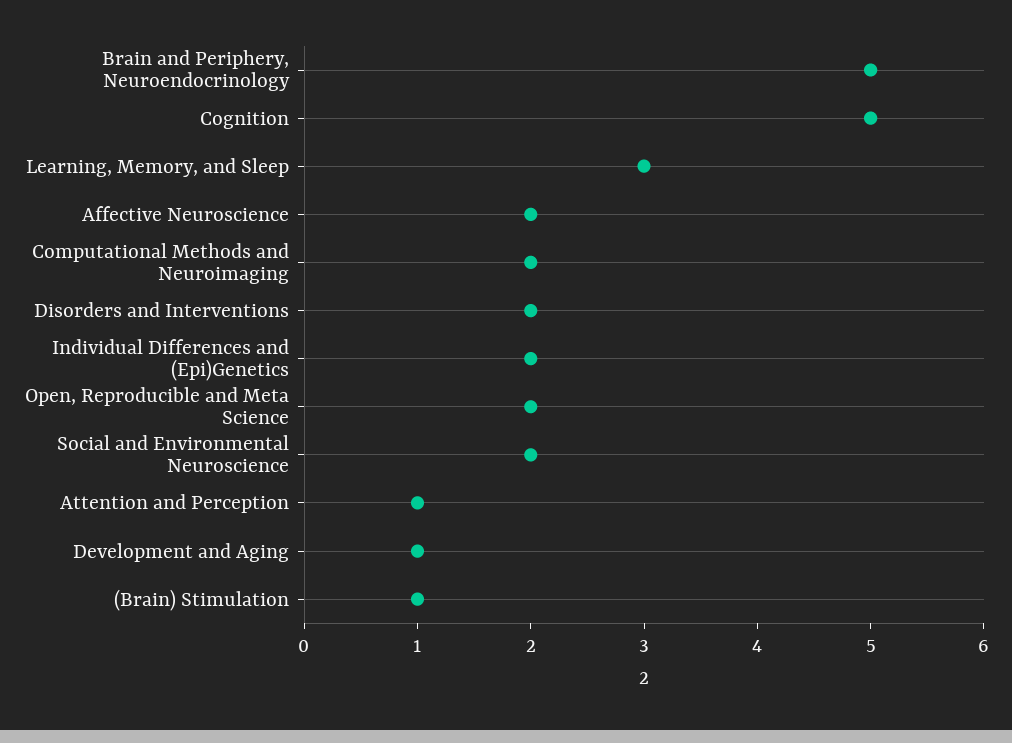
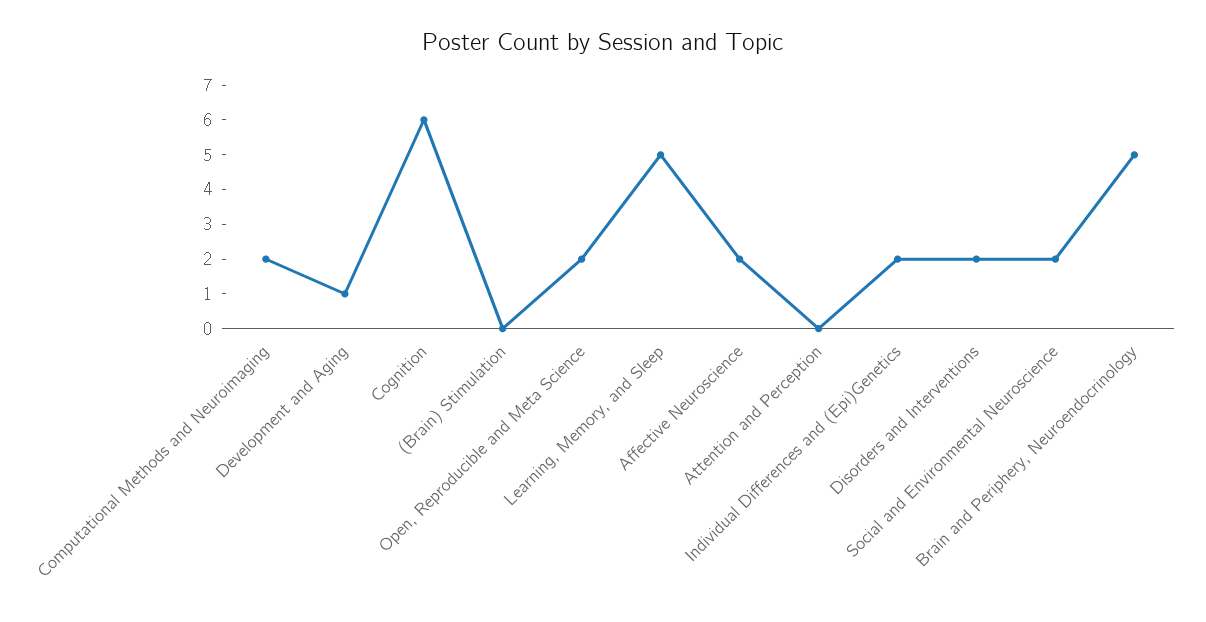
Cognition: 5 -> 6
Learning, Memory, and Sleep: 3 -> 5
Attention and Perception: 1 -> 0
(Brain) Stimulation: 1 -> 0

